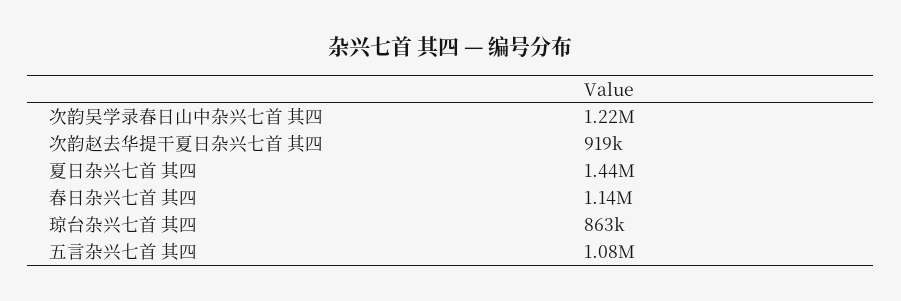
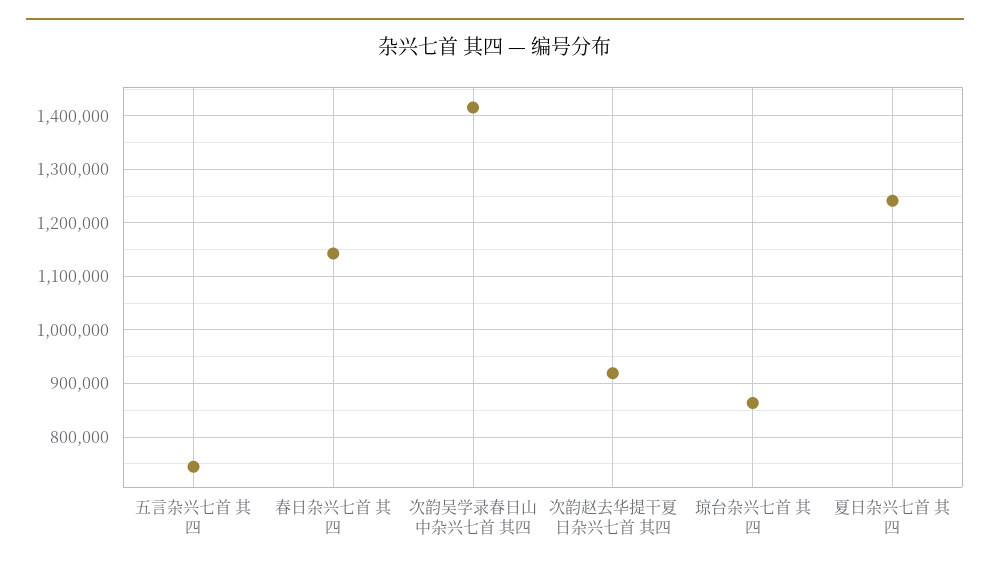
次韵吴学录春日山中杂兴七首 其四: 1220000 -> 1420000
夏日杂兴七首 其四: 1440000 -> 1240000
五言杂兴七首 其四: 1080000 -> 740000

